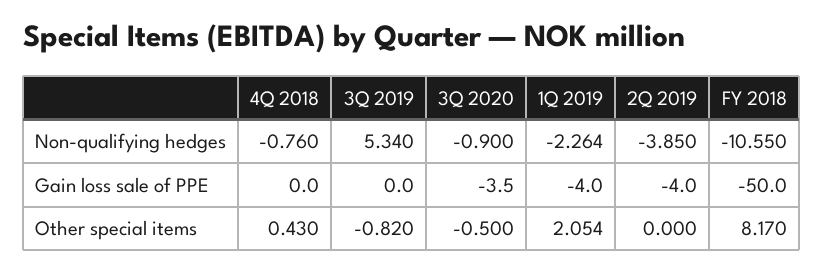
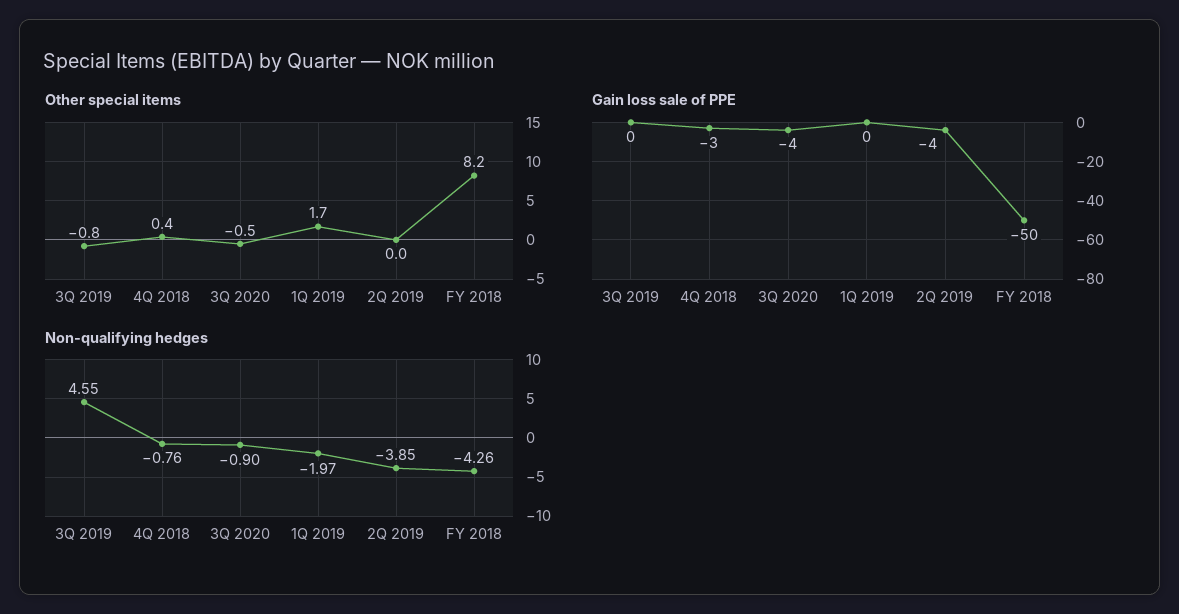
Non-qualifying hedges, 3Q 2019: 5.34 -> 4.55
Non-qualifying hedges, 1Q 2019: -2.264 -> -1.97
Non-qualifying hedges, FY 2018: -10.55 -> -4.26
Gain loss sale of PPE, 4Q 2018: 0 -> -3
Gain loss sale of PPE, 1Q 2019: -4 -> 0
Other special items, 1Q 2019: 2.054 -> 1.7

